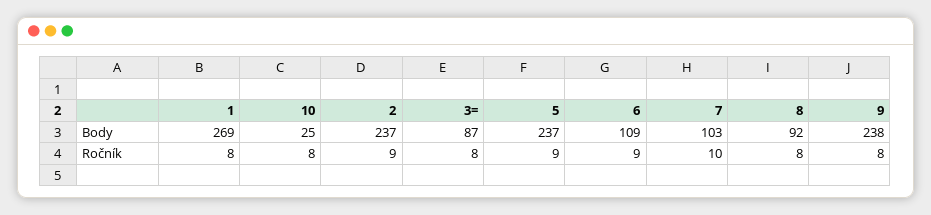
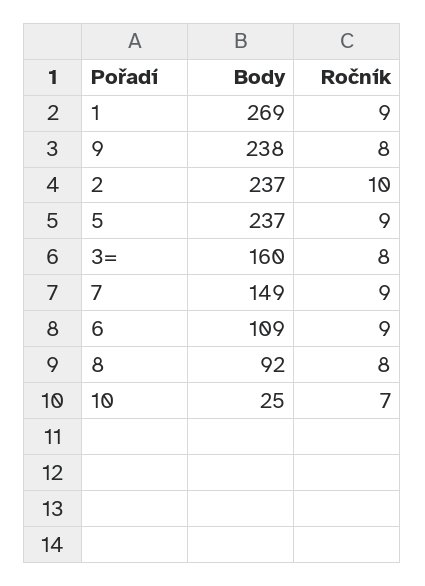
3=, Body: 87 -> 160
7, Body: 103 -> 149
1, Ročník: 8 -> 9
10, Ročník: 8 -> 7
2, Ročník: 9 -> 10
7, Ročník: 10 -> 9

